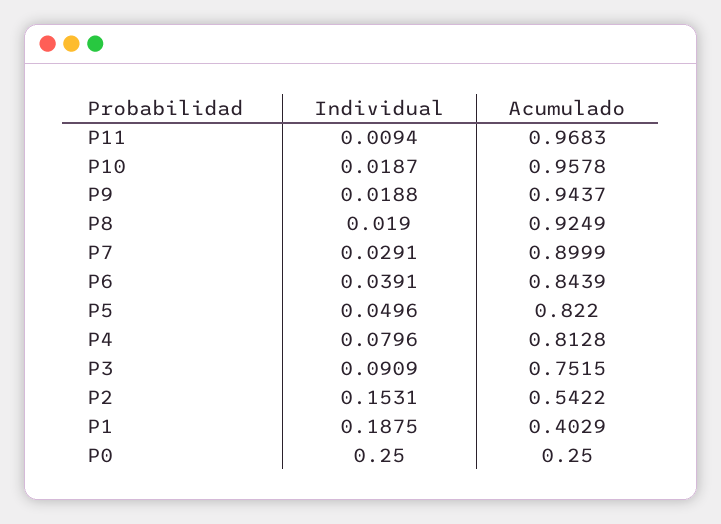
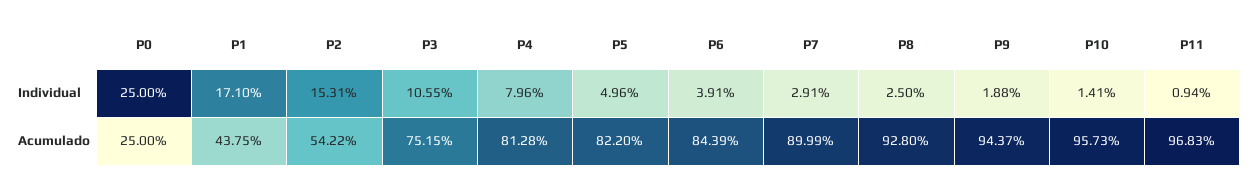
Individual, P10: 0.0187 -> 0.0141
Acumulado, P10: 0.9578 -> 0.9573
Individual, P8: 0.019 -> 0.025
Acumulado, P8: 0.9249 -> 0.928
Individual, P3: 0.0909 -> 0.1055
Individual, P1: 0.1875 -> 0.171
Acumulado, P1: 0.4029 -> 0.4375

